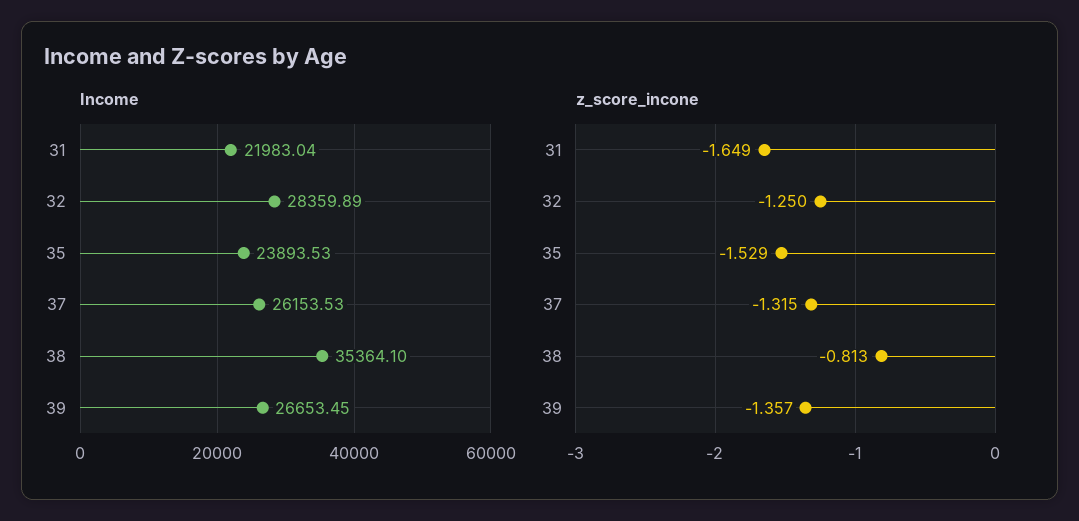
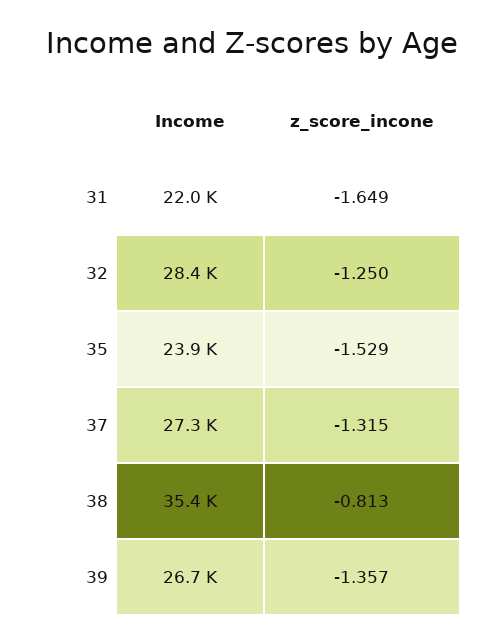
Income, 37: 26153.53 -> 27300

